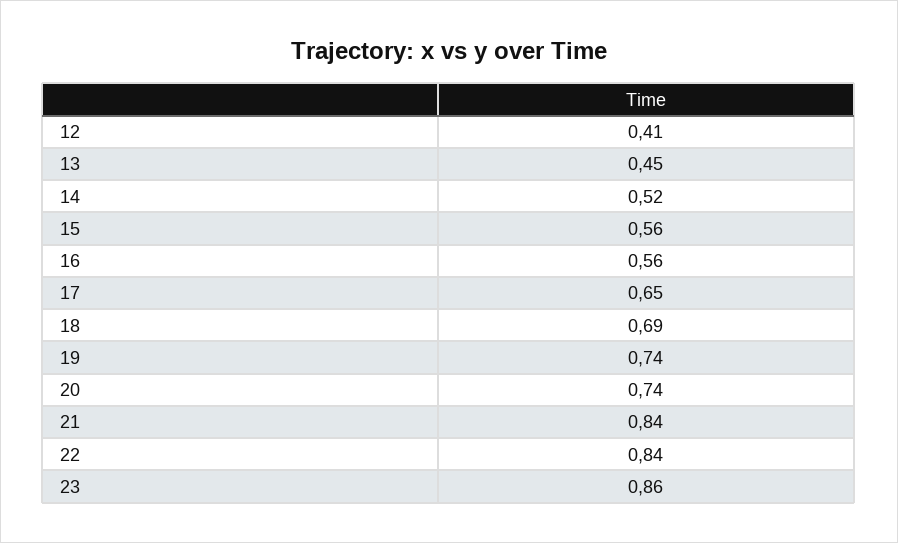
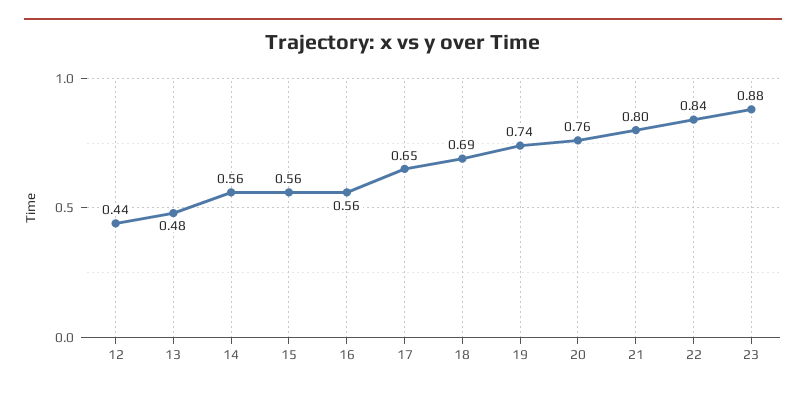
12: 0.41 -> 0.44
13: 0.45 -> 0.48
14: 0.52 -> 0.56
20: 0.74 -> 0.76
21: 0.84 -> 0.8
23: 0.86 -> 0.88

